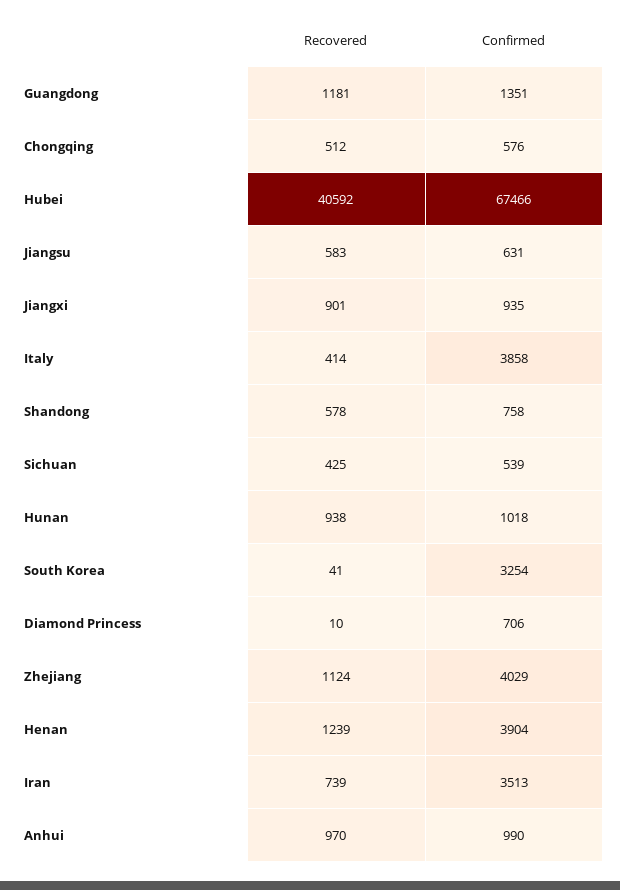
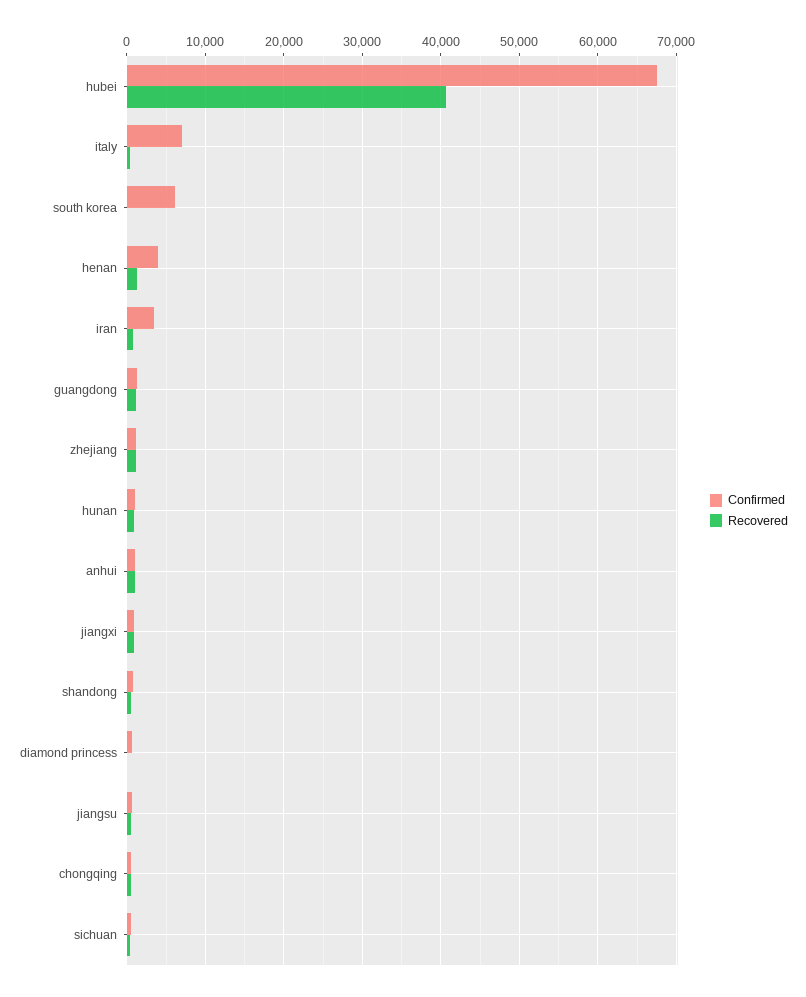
Confirmed, Italy: 3858 -> 7000
Confirmed, South Korea: 3254 -> 6000
Confirmed, Zhejiang: 4029 -> 1000

